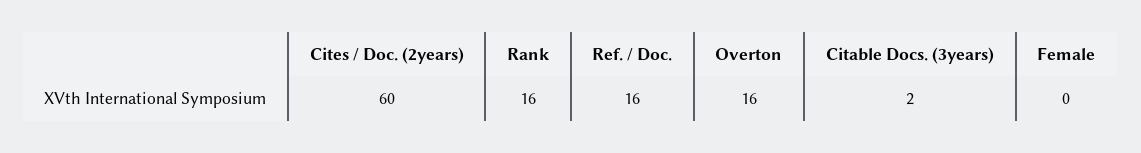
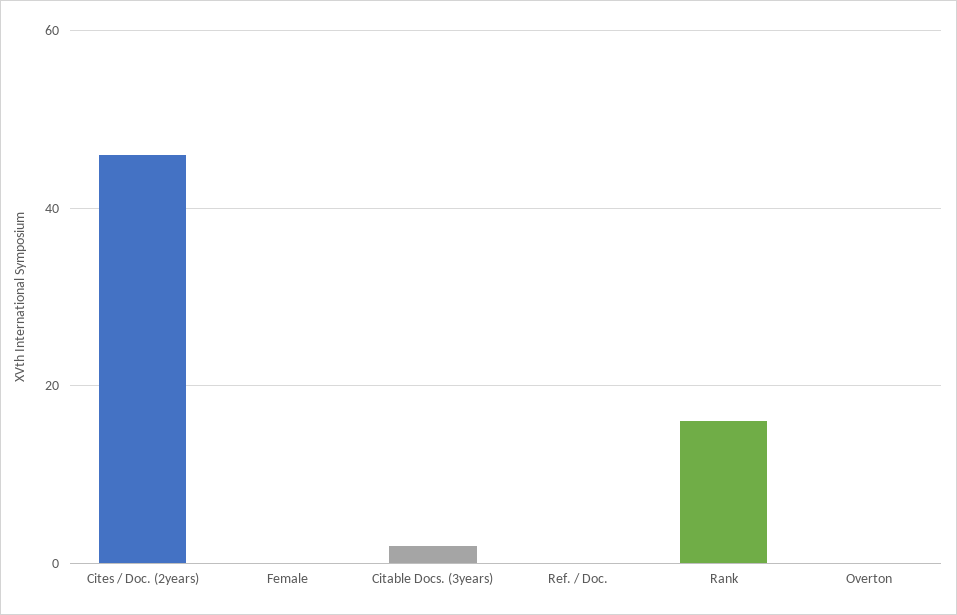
Cites / Doc. (2years): 60 -> 45
Ref. / Doc.: 16 -> 0
Overton: 16 -> 0

